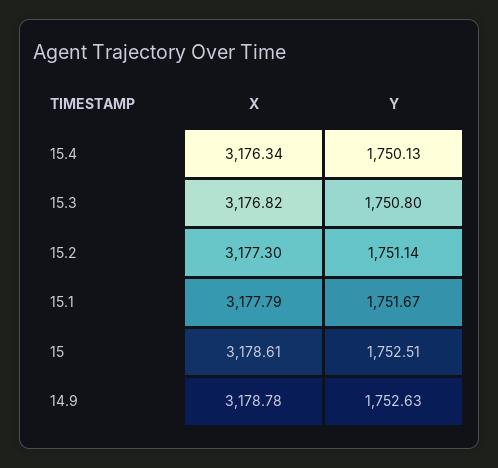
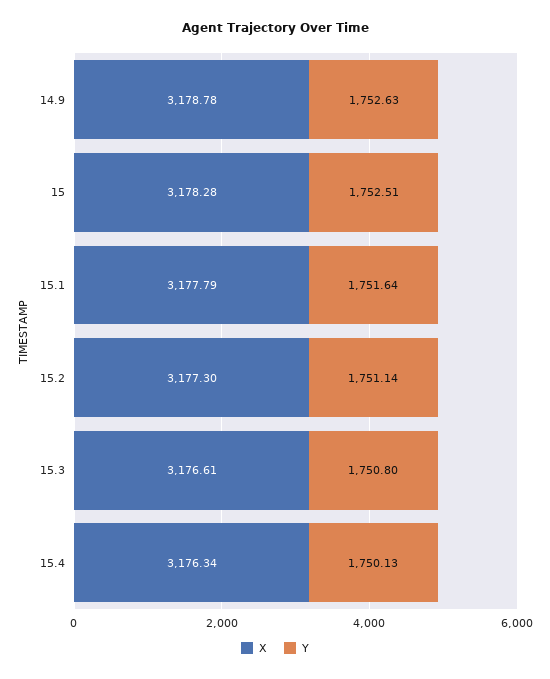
X, 15.3: 3176.82 -> 3176.61
Y, 15.1: 1751.67 -> 1751.64
X, 15: 3178.61 -> 3178.28

